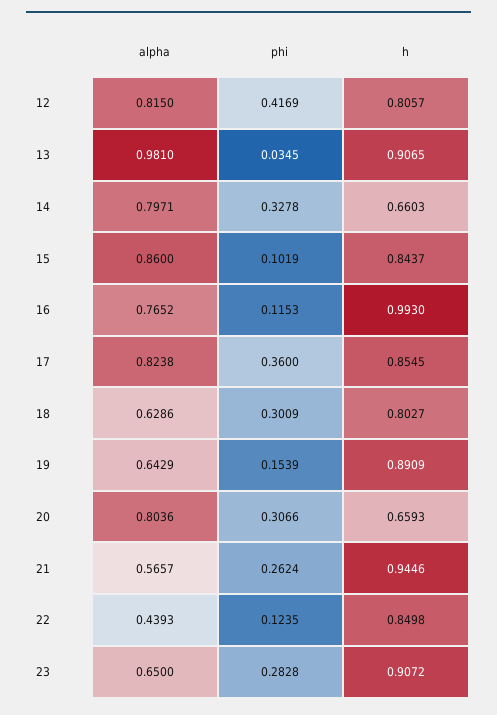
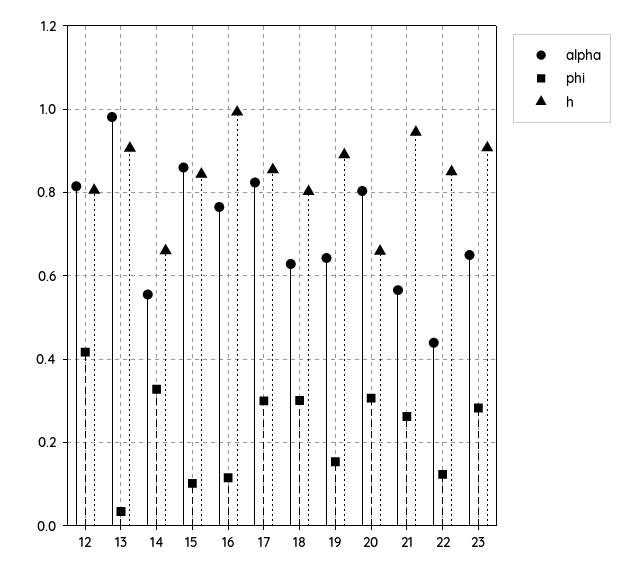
alpha, 14: 0.7971 -> 0.56
phi, 17: 0.36 -> 0.3

